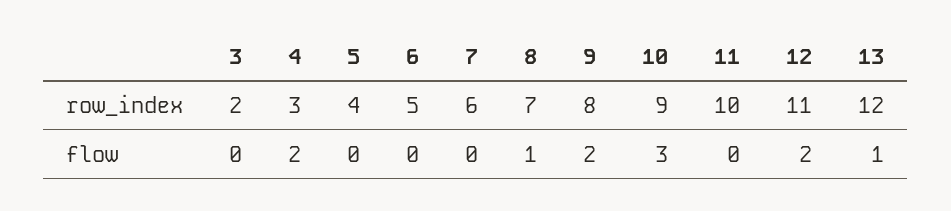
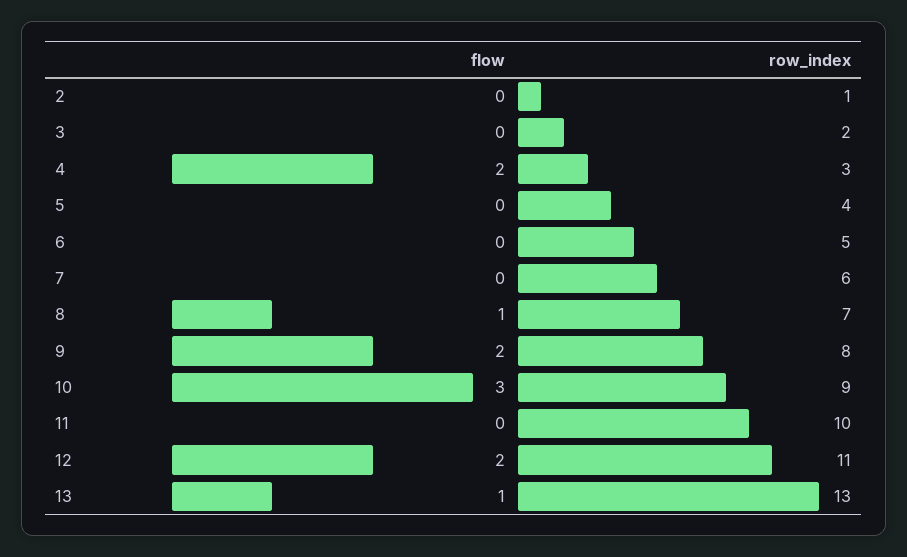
13, row_index: 12 -> 13
2, flow: none -> 0
2, row_index: none -> 1

